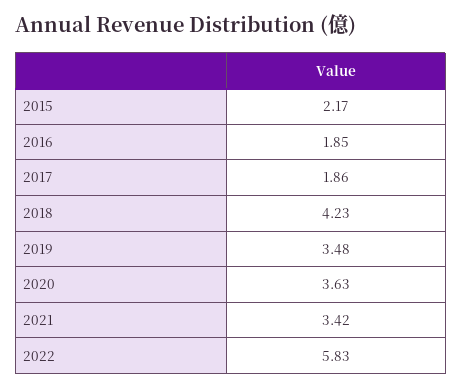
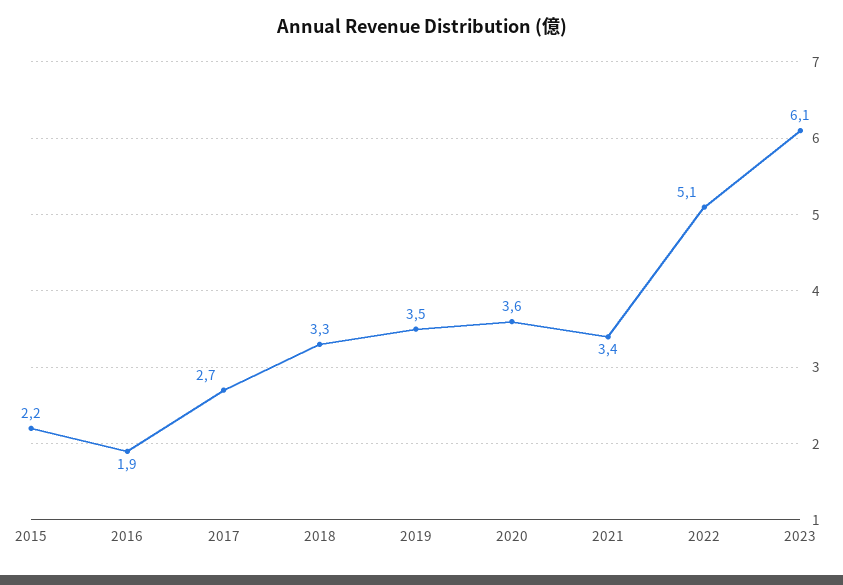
2017: 1.86 -> 2.7
2018: 4.23 -> 3.3
2022: 5.83 -> 5.1
2023: none -> 6.1

